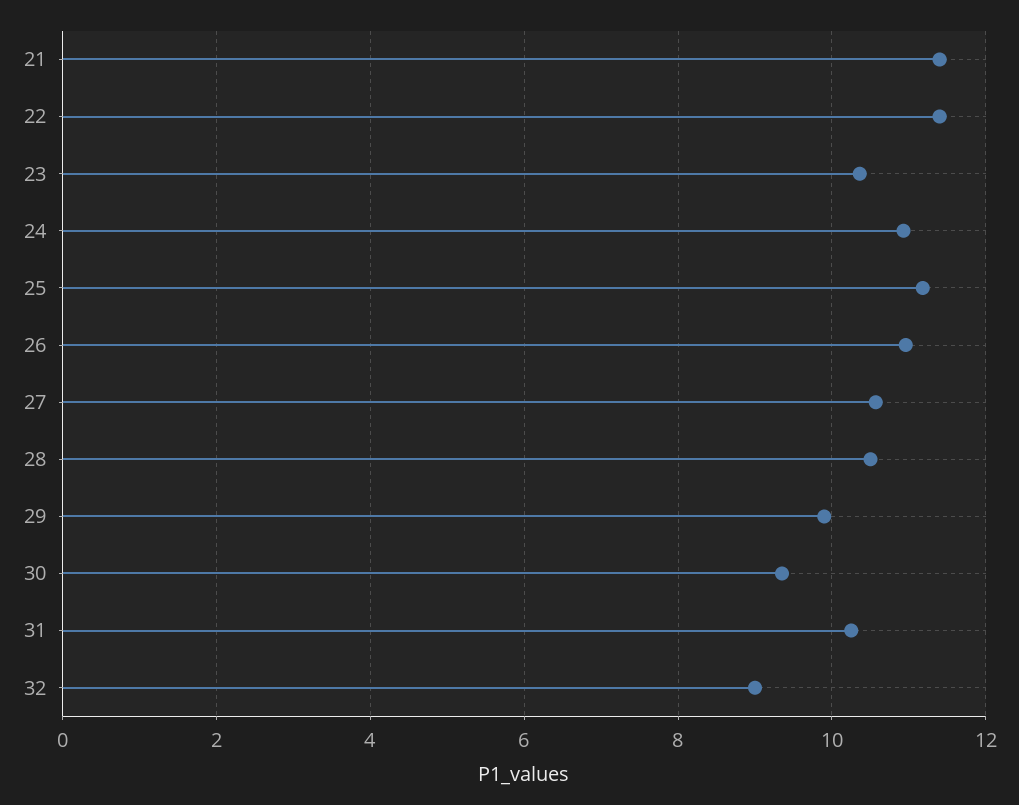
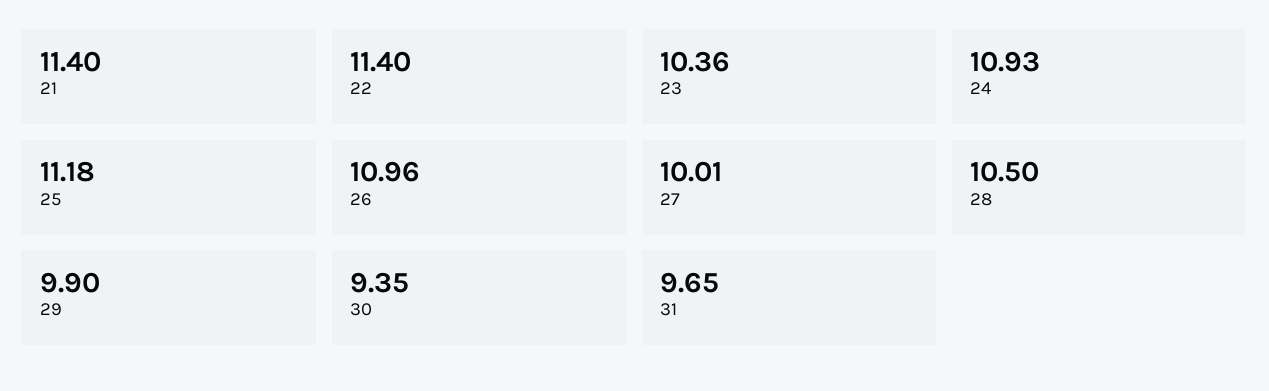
27: 10.6 -> 10.01
31: 10.2 -> 9.65
32: 9 -> none

